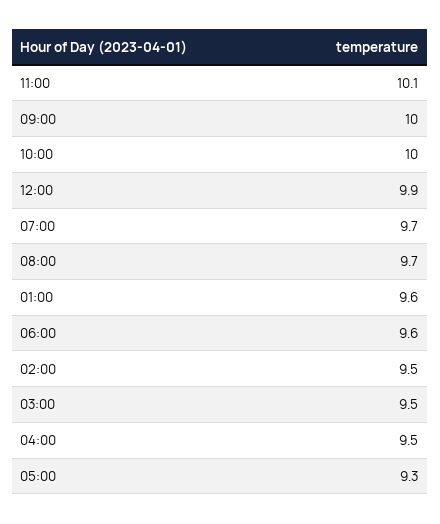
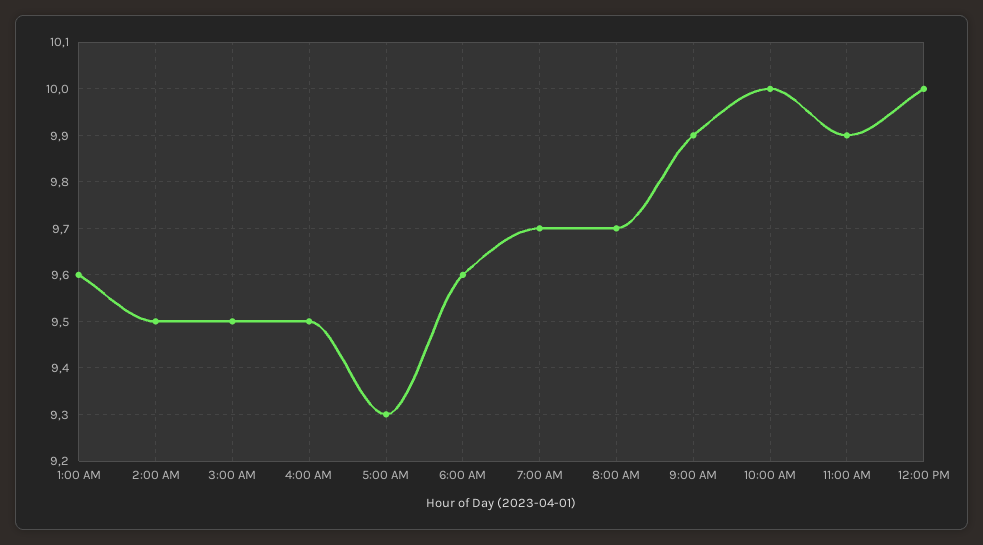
11:00: 10.1 -> 9.9
09:00: 10 -> 9.9
12:00: 9.9 -> 10

